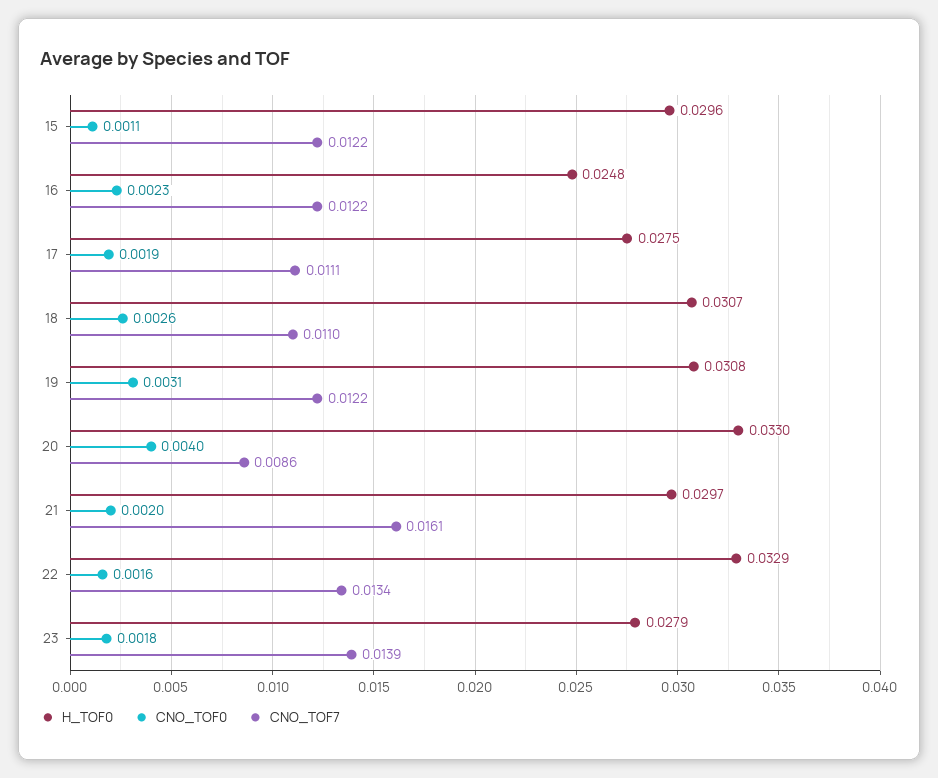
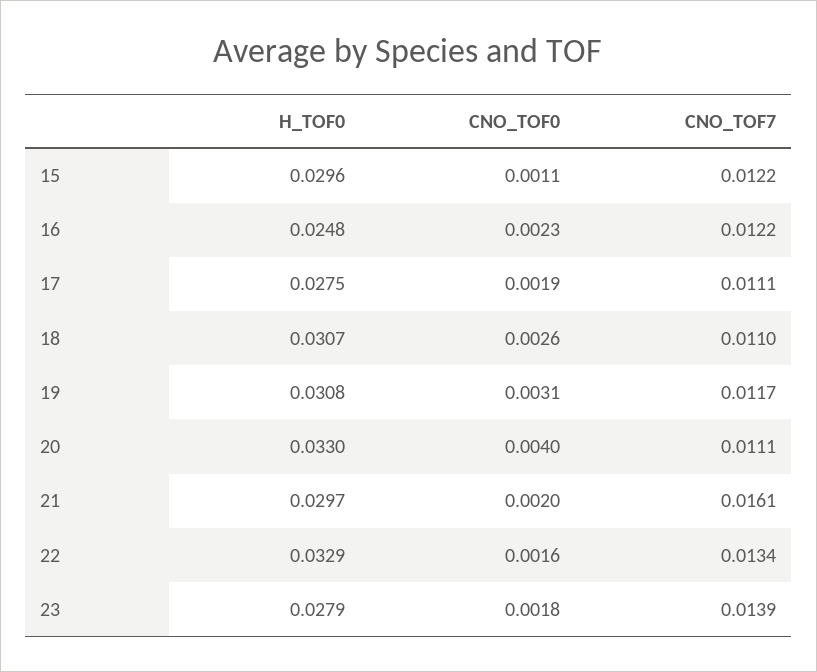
CNO_TOF7, 19: 0.0122 -> 0.0117
CNO_TOF7, 20: 0.0086 -> 0.0111

